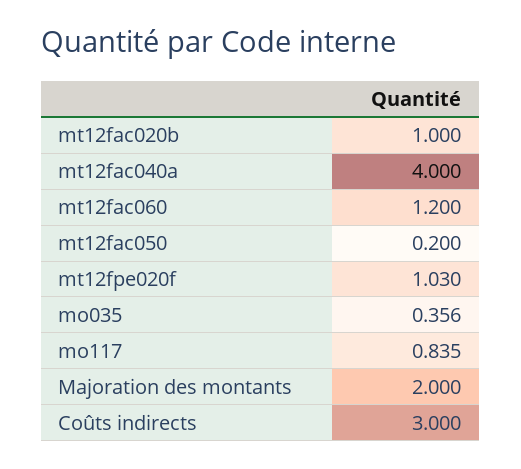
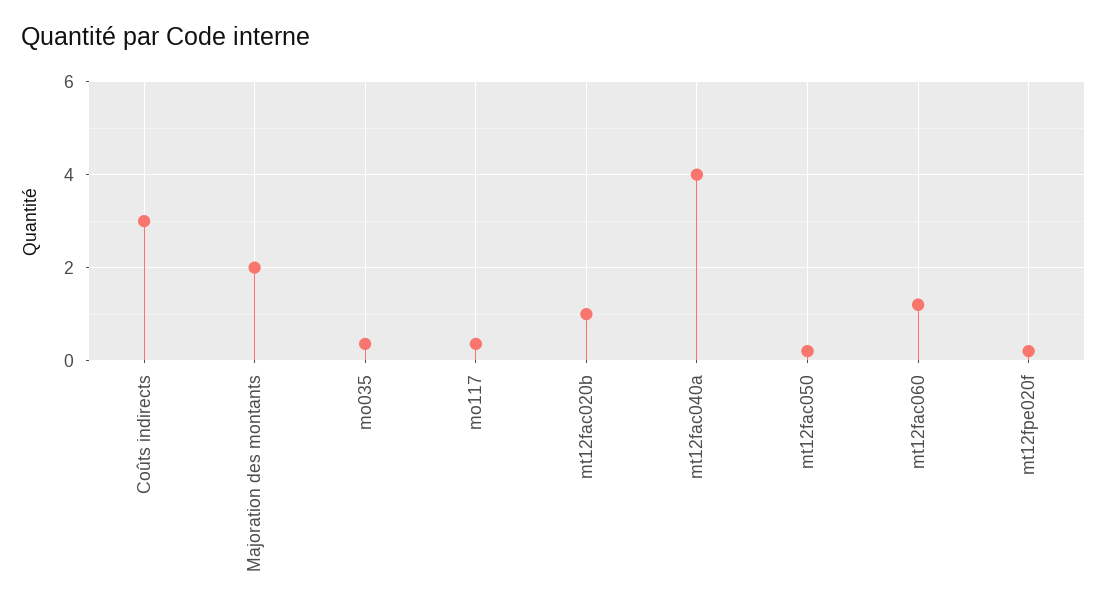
mt12fpe020f: 1.03 -> 0.2
mo117: 0.835 -> 0.4

